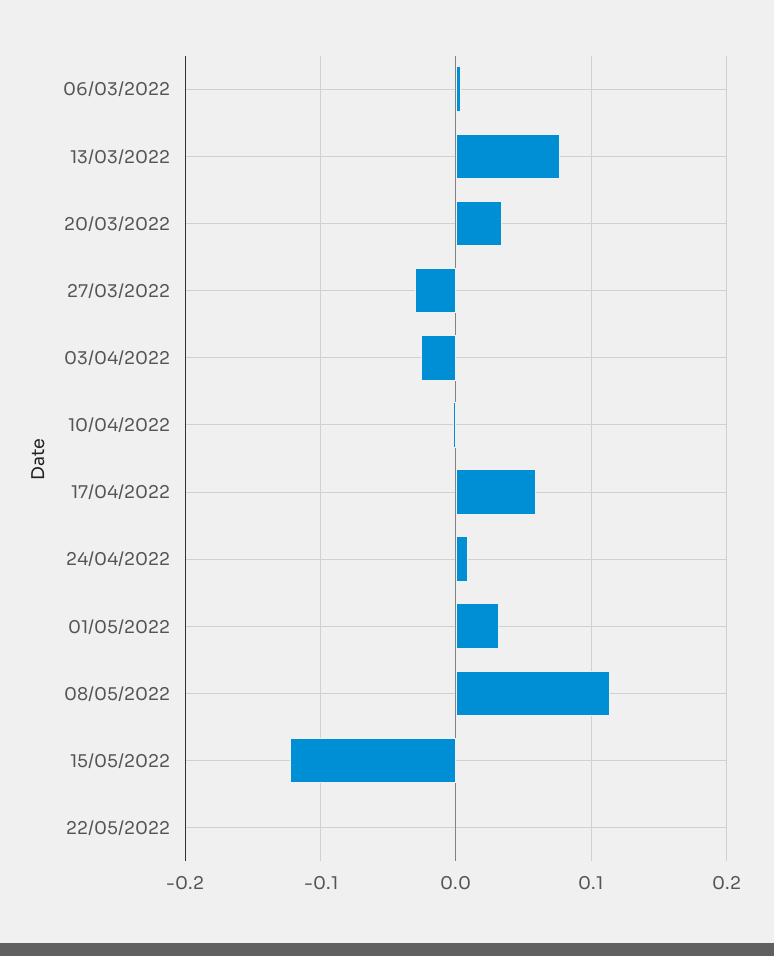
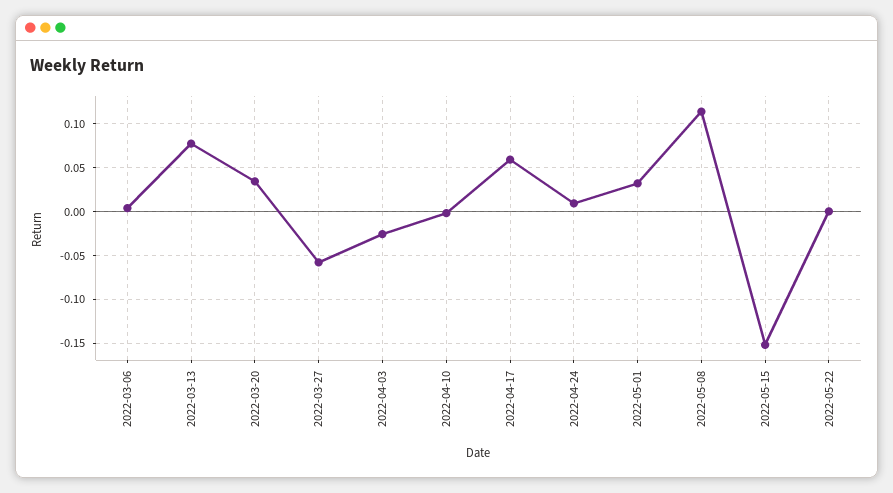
27/03/2022: -0.03 -> -0.06
15/05/2022: -0.12 -> -0.15

